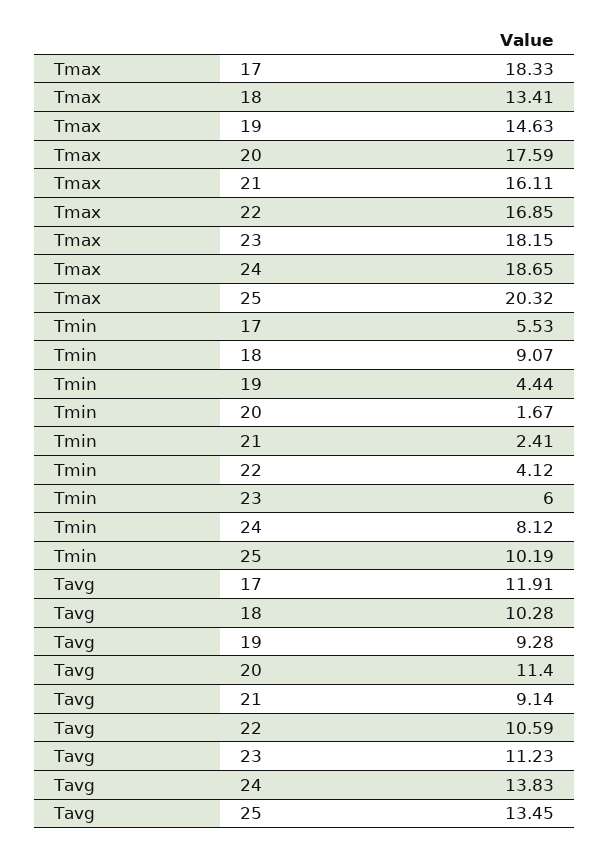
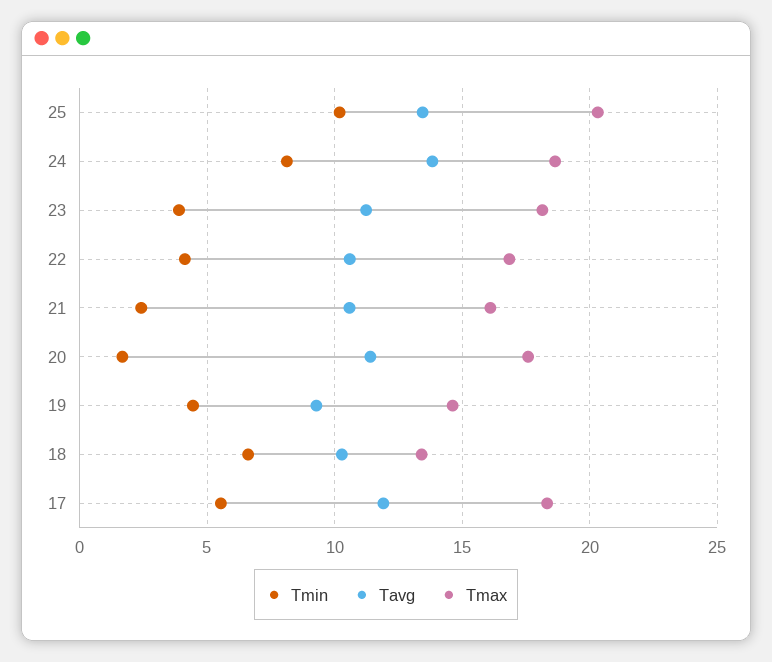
Tmin, 18: 9.07 -> 6.5
Tmin, 23: 6 -> 4
Tavg, 21: 9.14 -> 10.5

